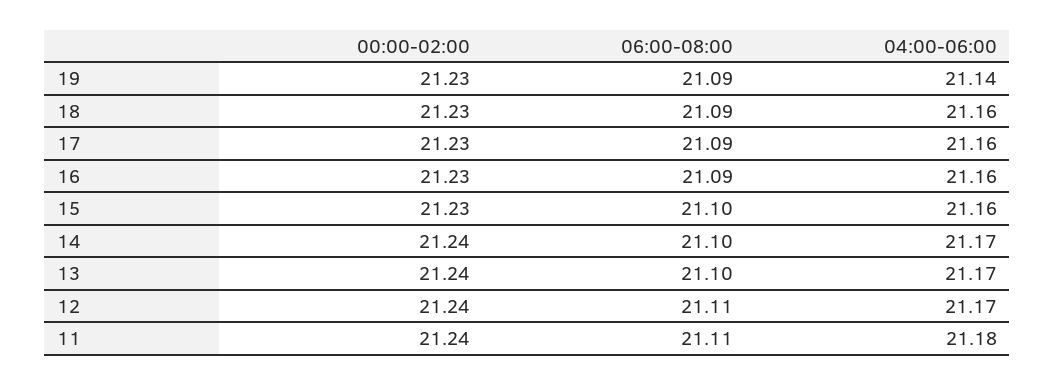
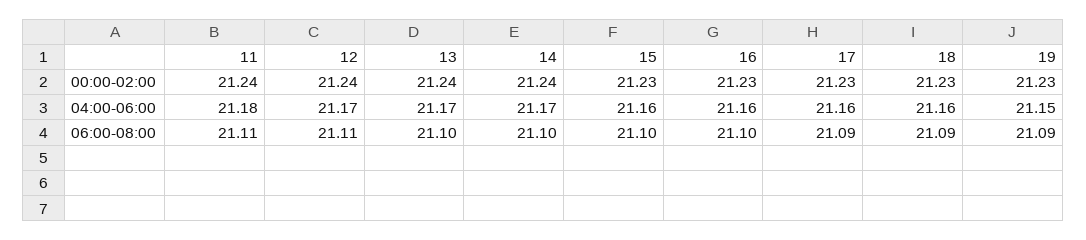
04:00-06:00, 19: 21.14 -> 21.15
06:00-08:00, 16: 21.09 -> 21.1

